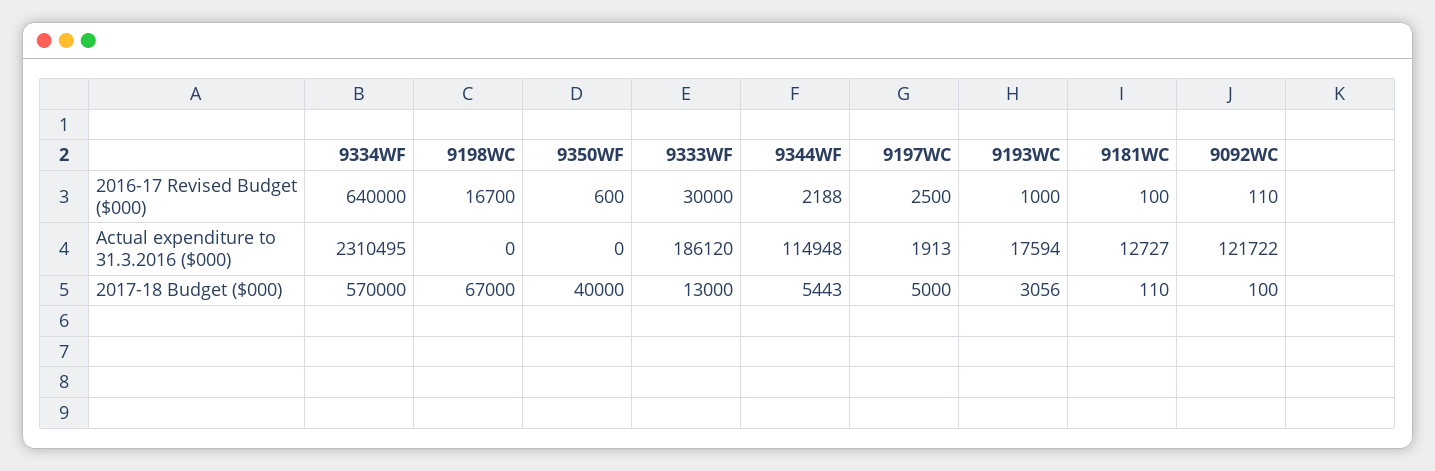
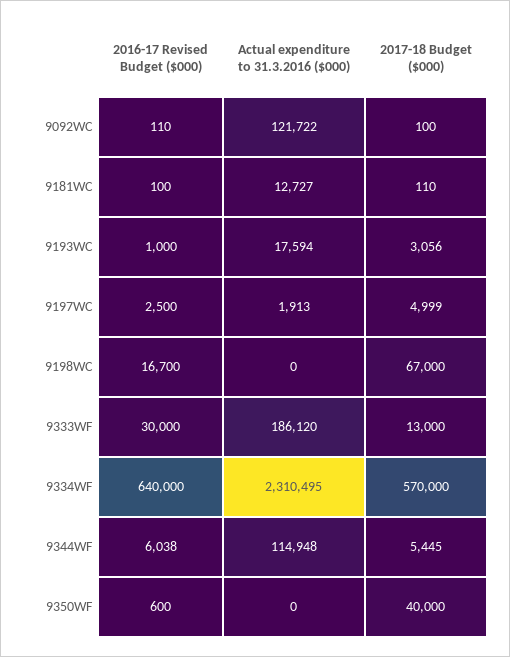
9344WF, 2016-17 Revised Budget ($000): 2188 -> 6038
9344WF, 2017-18 Budget ($000): 5443 -> 5445
9197WC, 2017-18 Budget ($000): 5000 -> 4999

